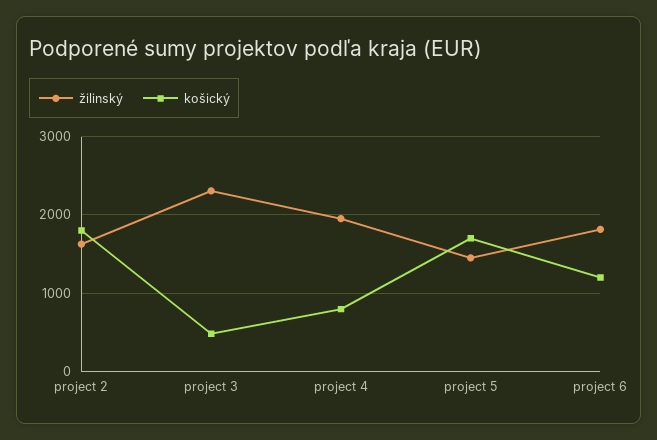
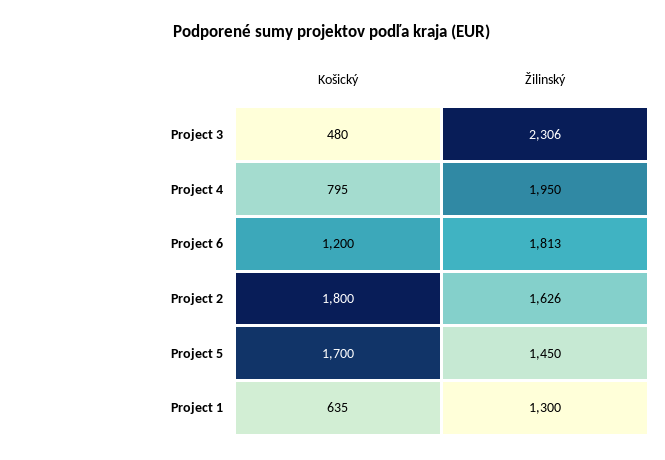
košický, Project 1: none -> 635
žilinský, Project 1: none -> 1300

